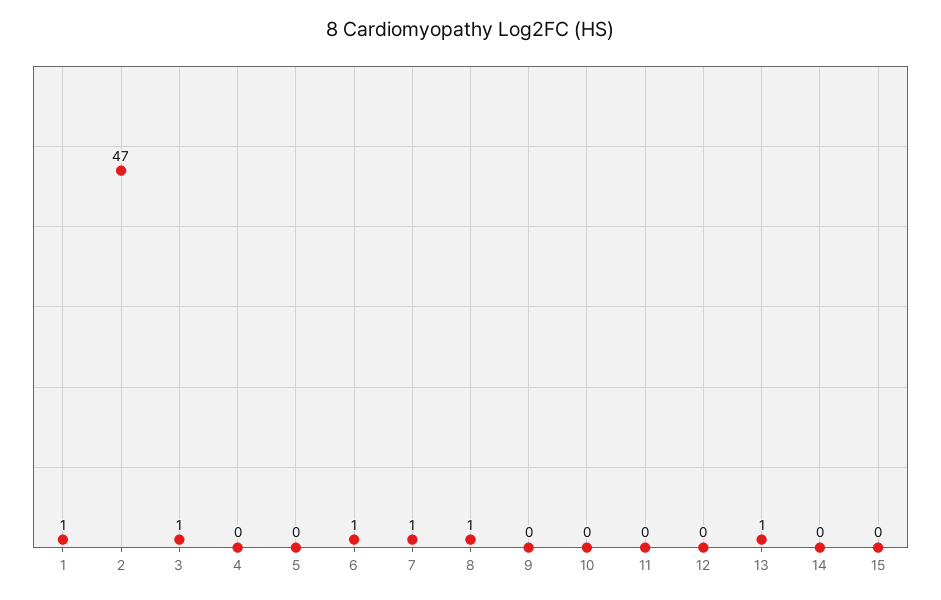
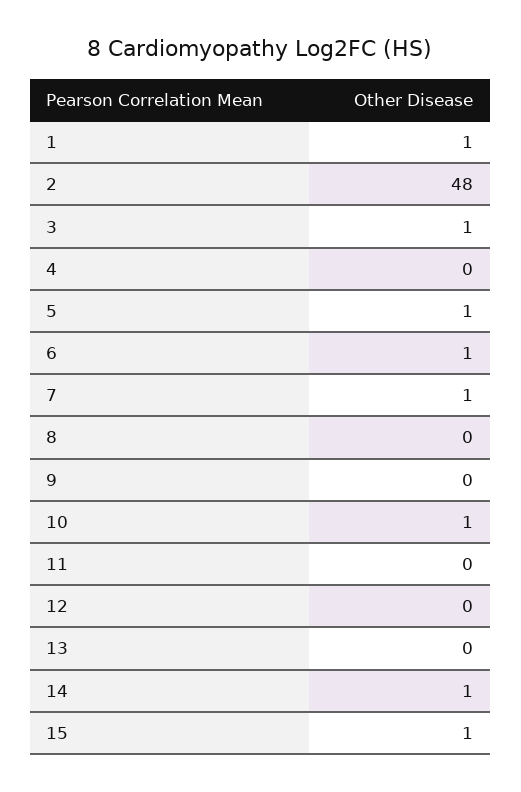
2: 47 -> 48
5: 0 -> 1
8: 1 -> 0
10: 0 -> 1
13: 1 -> 0
14: 0 -> 1
15: 0 -> 1

